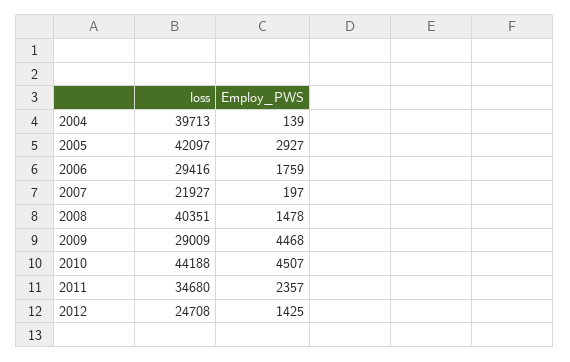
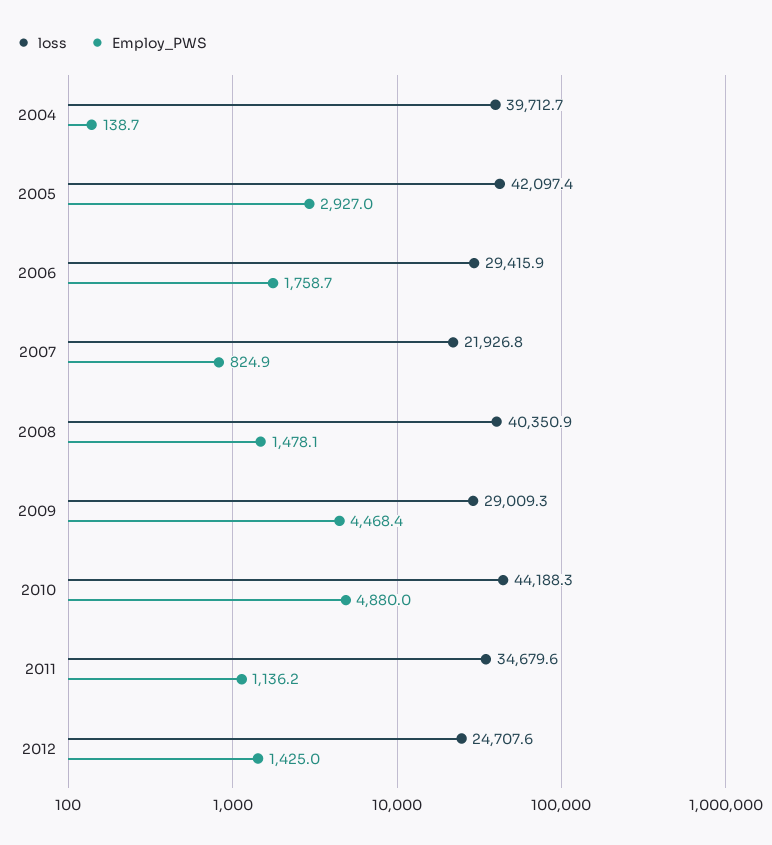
Employ_PWS, 2007: 197 -> 824.9
Employ_PWS, 2010: 4507 -> 4880
Employ_PWS, 2011: 2357 -> 1136.2

